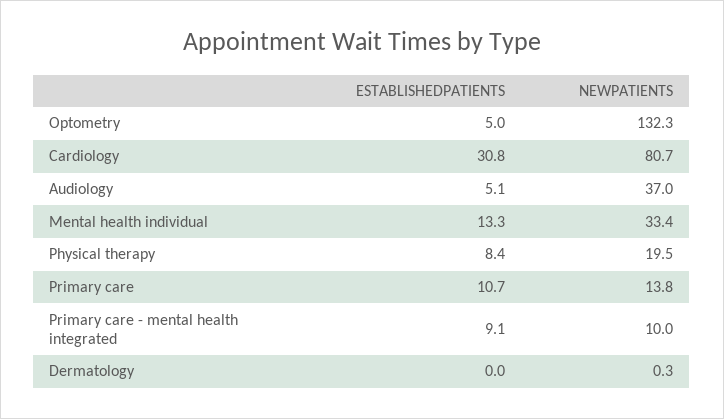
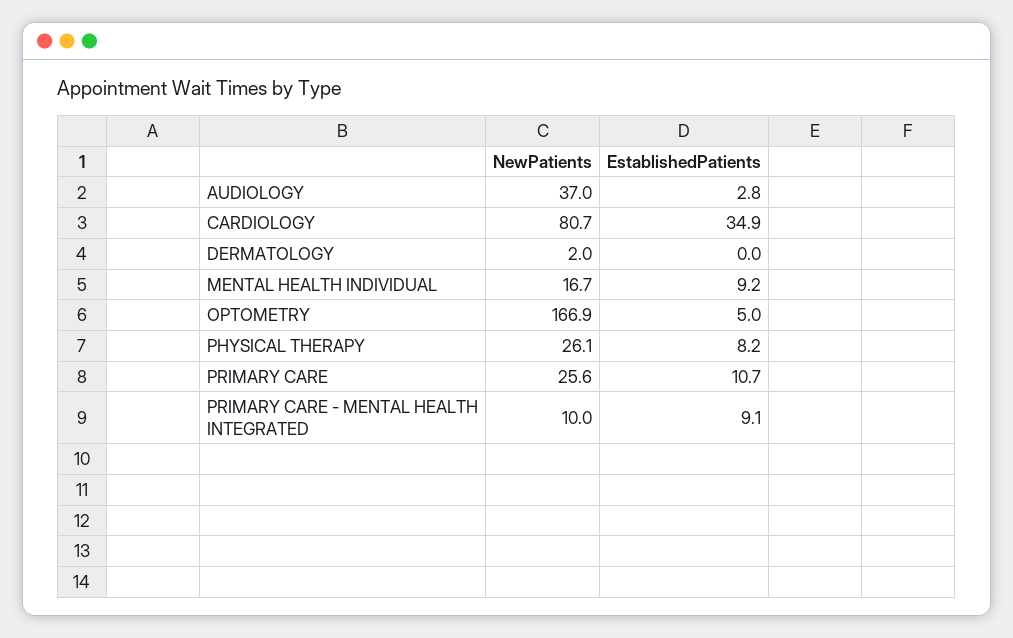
NEWPATIENTS, Optometry: 132.3 -> 166.9
ESTABLISHEDPATIENTS, Cardiology: 30.8 -> 34.9
ESTABLISHEDPATIENTS, Audiology: 5.1 -> 2.8
ESTABLISHEDPATIENTS, Mental health individual: 13.3 -> 9.2
NEWPATIENTS, Mental health individual: 33.4 -> 16.7
ESTABLISHEDPATIENTS, Physical therapy: 8.4 -> 8.2
NEWPATIENTS, Physical therapy: 19.5 -> 26.1
NEWPATIENTS, Primary care: 13.8 -> 25.6
NEWPATIENTS, Dermatology: 0.3 -> 2

